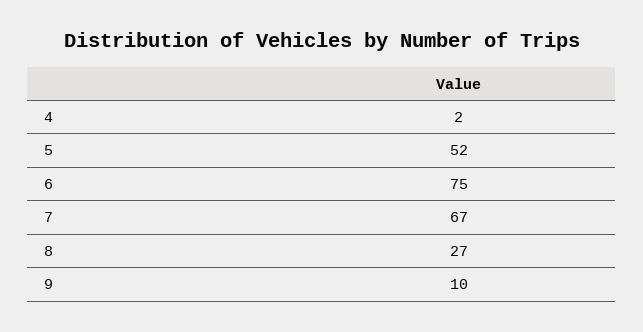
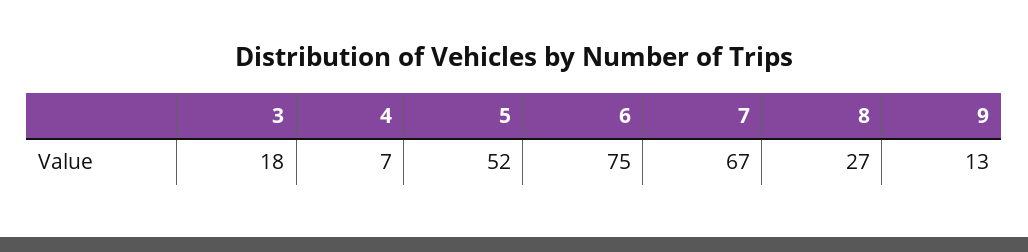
4: 2 -> 7
9: 10 -> 13
3: none -> 18

